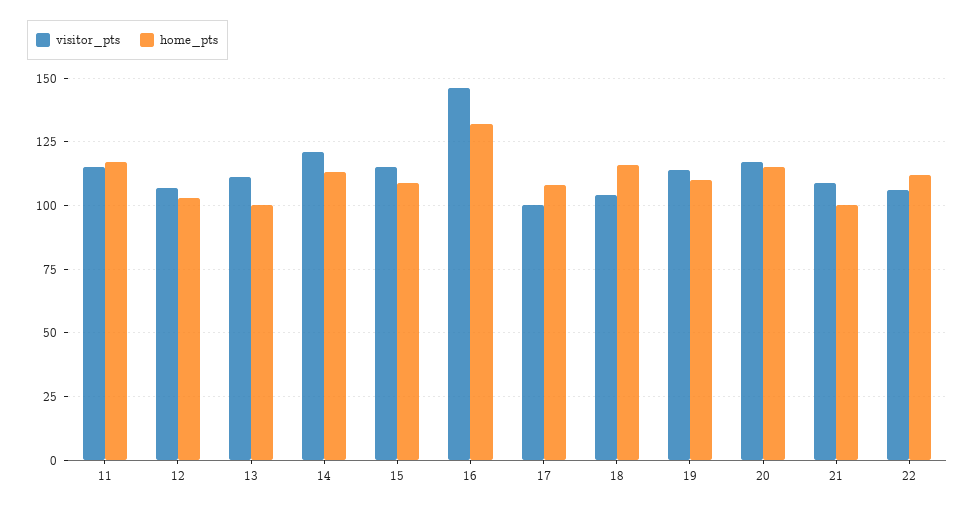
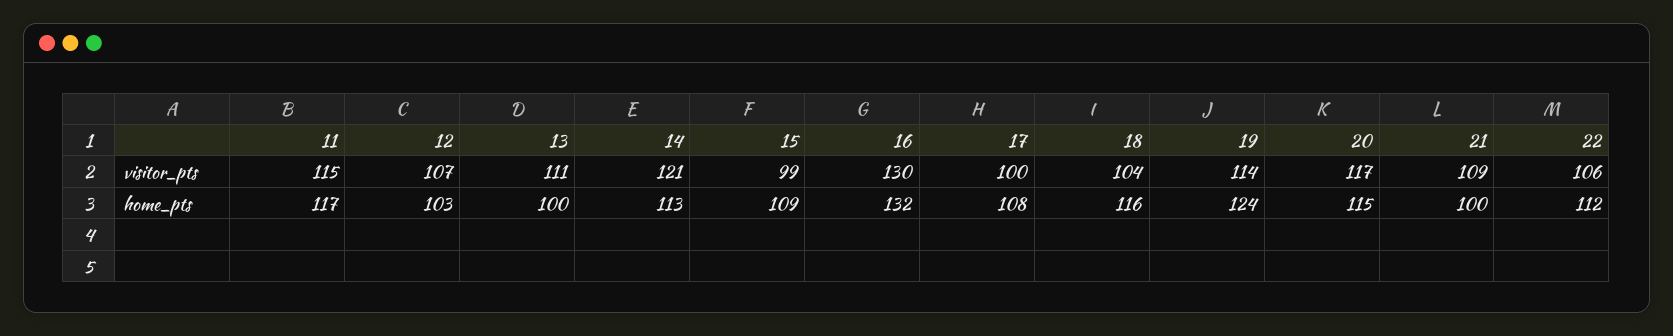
visitor_pts, 15: 115 -> 99
visitor_pts, 16: 145 -> 130
home_pts, 19: 110 -> 124

